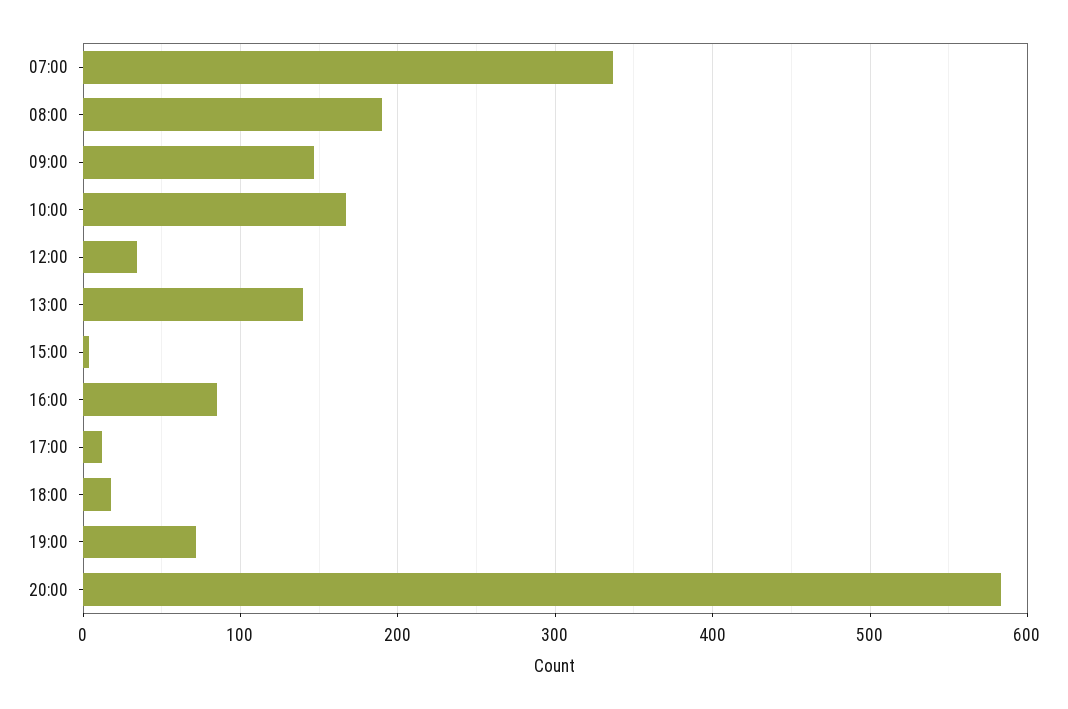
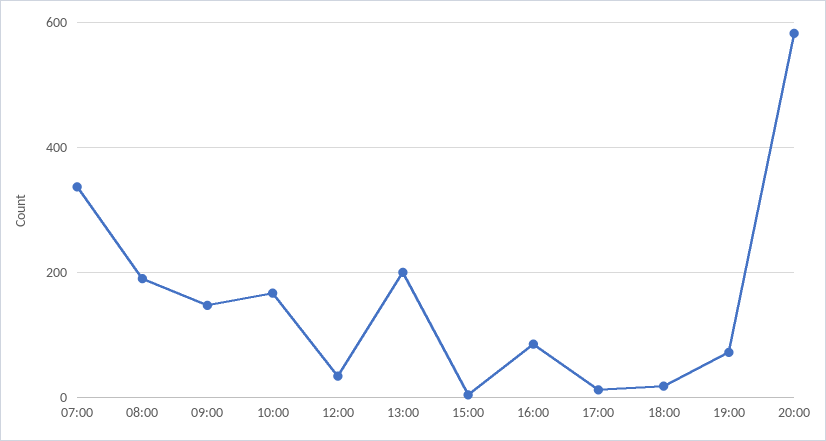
13:00: 140 -> 200

